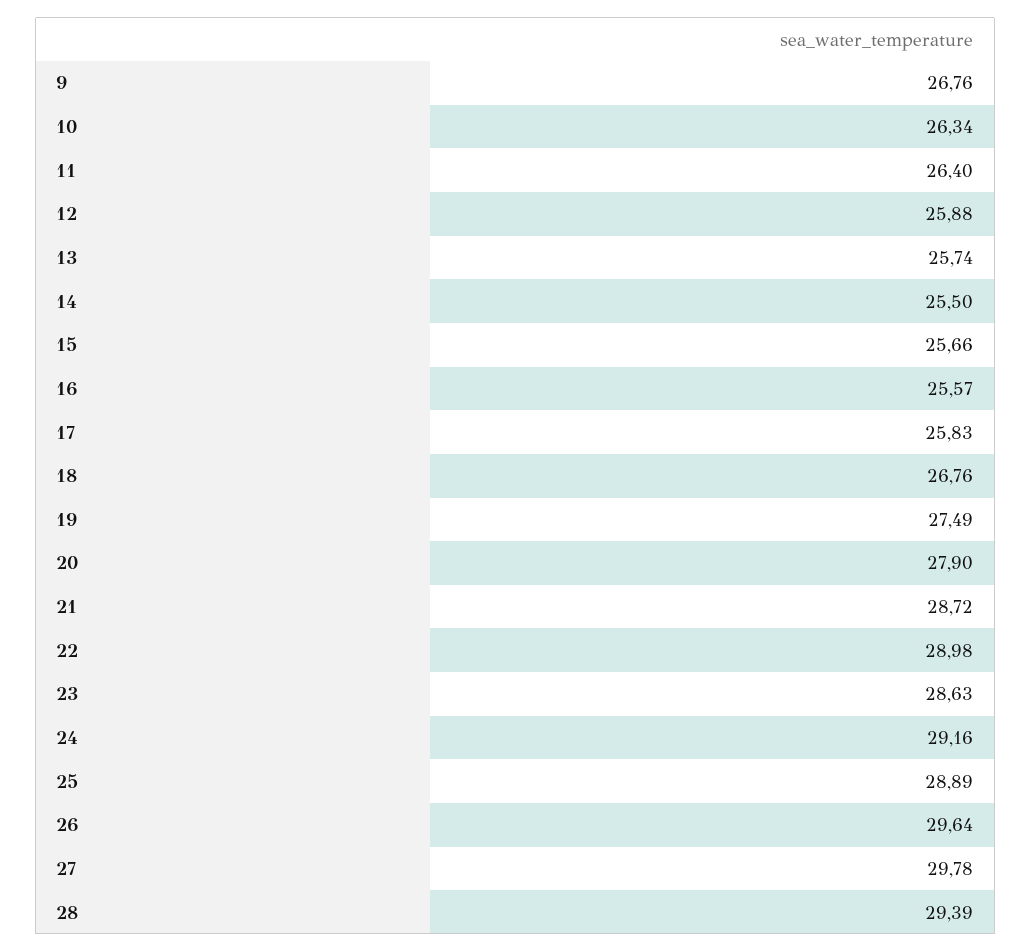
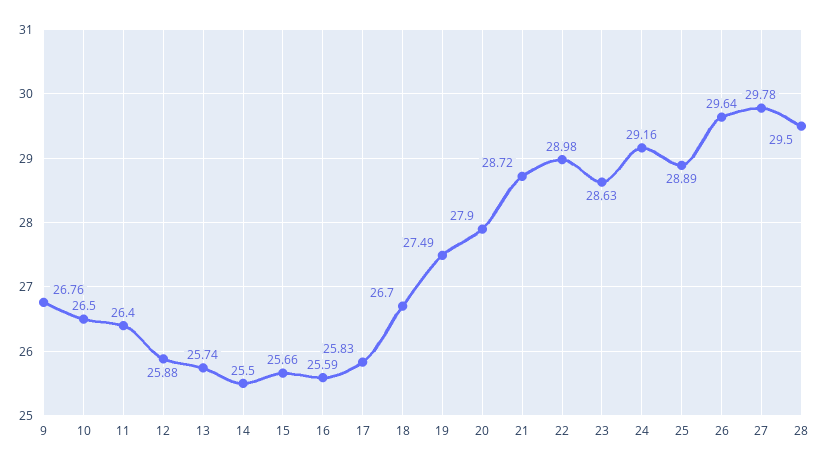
10: 26.34 -> 26.5
16: 25.57 -> 25.59
18: 26.76 -> 26.7
28: 29.39 -> 29.5

